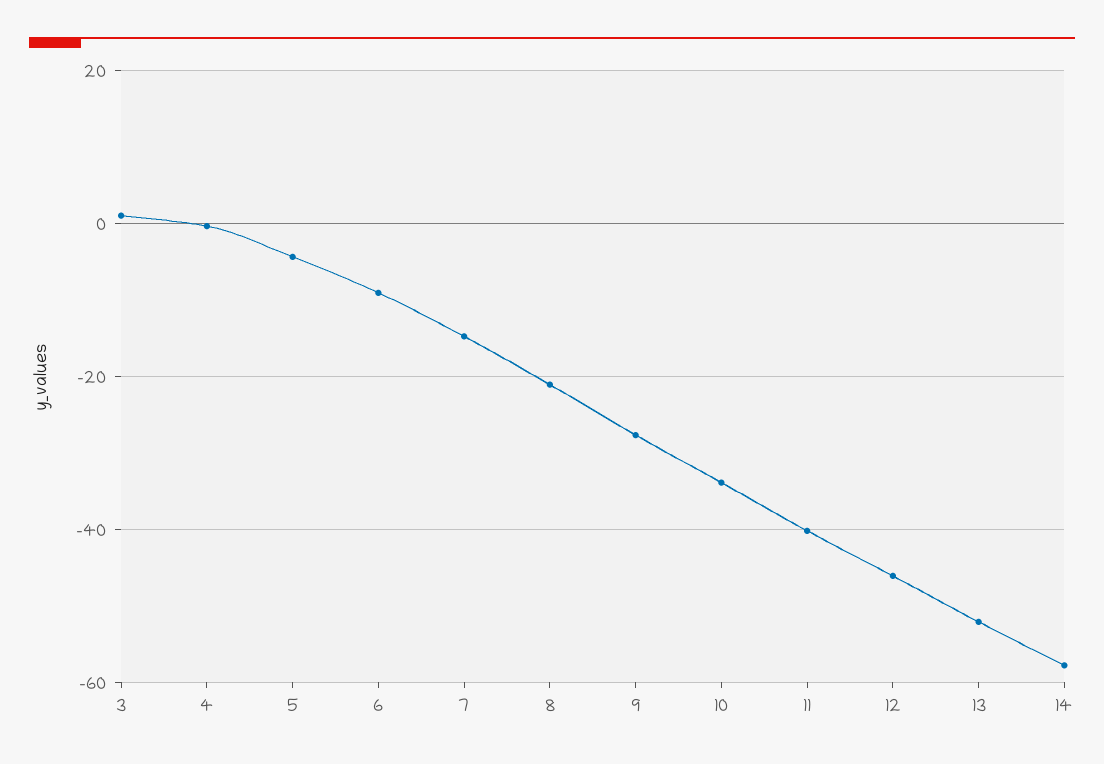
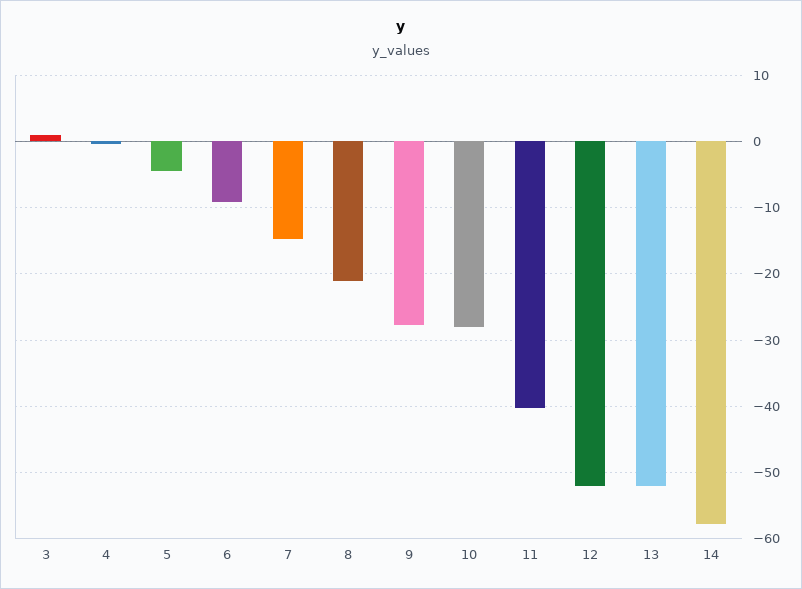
10: -34 -> -28
12: -46 -> -52

